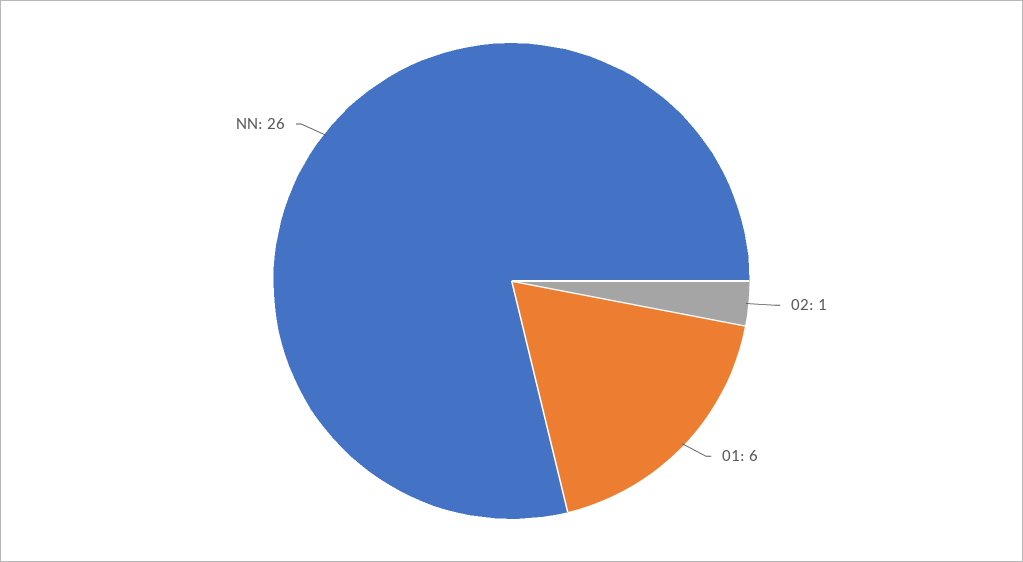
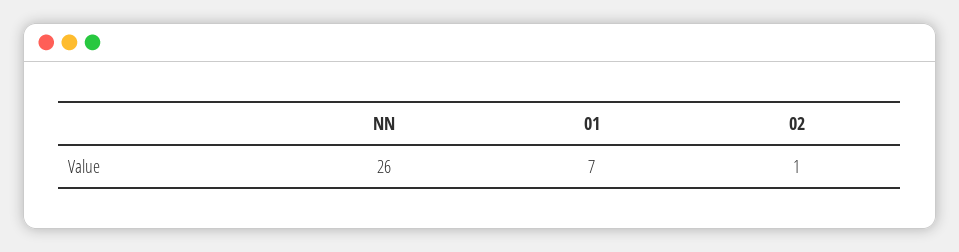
01: 6 -> 7

